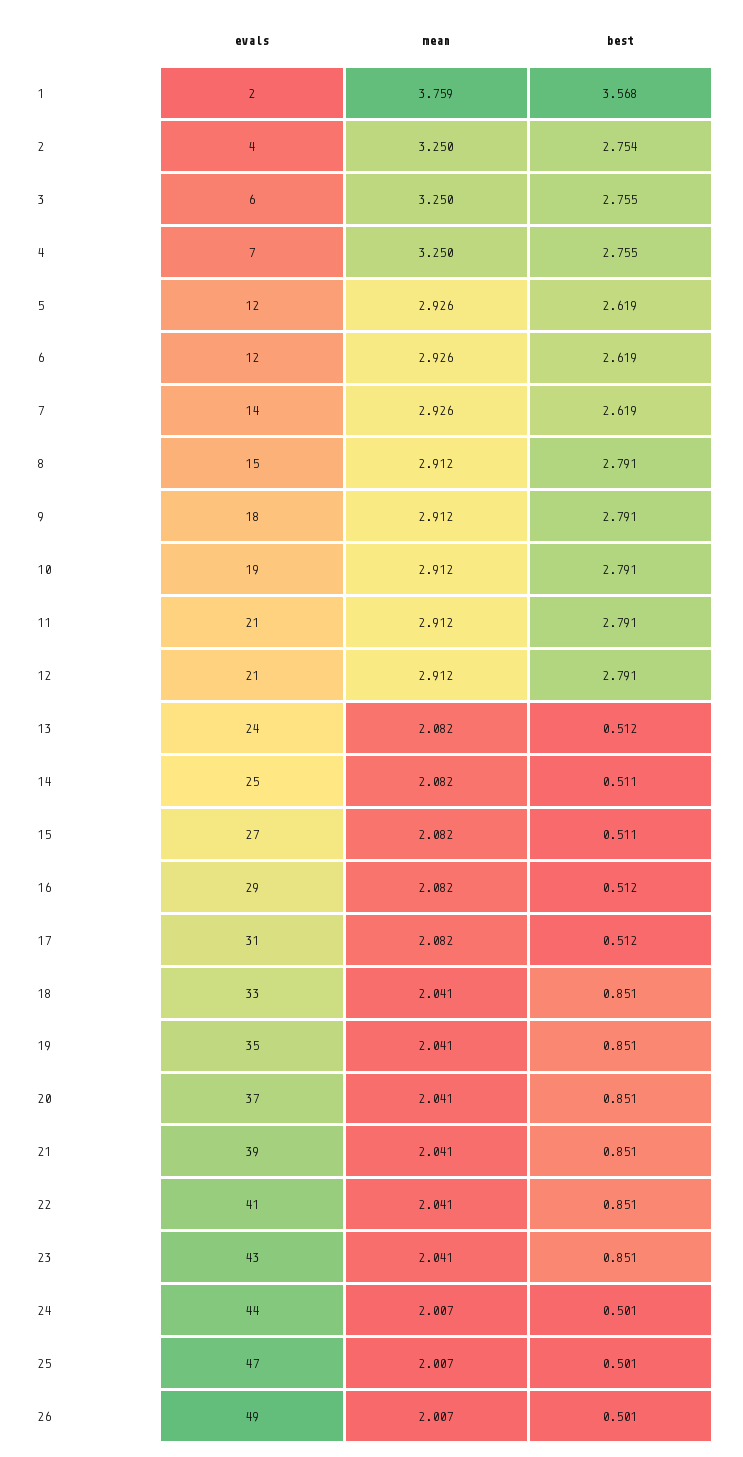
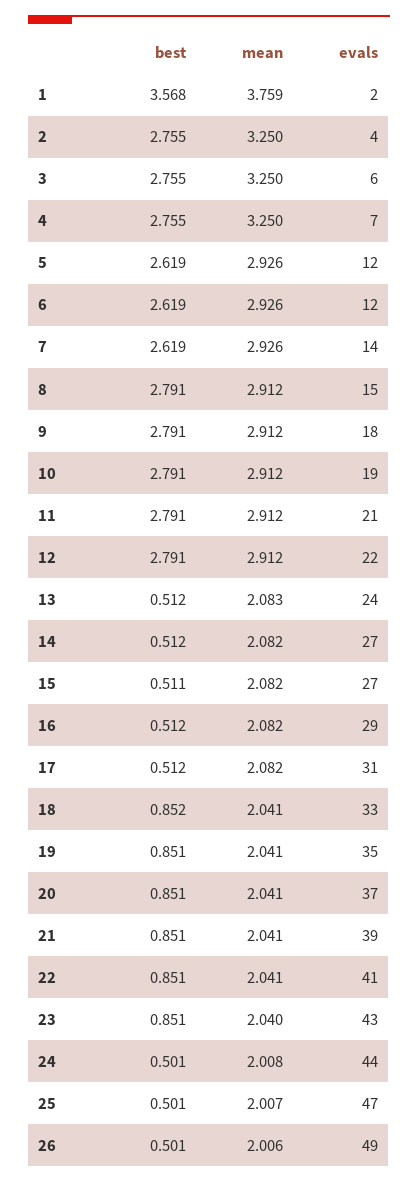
best, 2: 2.754 -> 2.755
evals, 12: 21 -> 22
mean, 13: 2.082 -> 2.083
evals, 14: 25 -> 27
best, 14: 0.511 -> 0.512
best, 18: 0.851 -> 0.852
mean, 23: 2.041 -> 2.04
mean, 24: 2.007 -> 2.008
mean, 26: 2.007 -> 2.006

